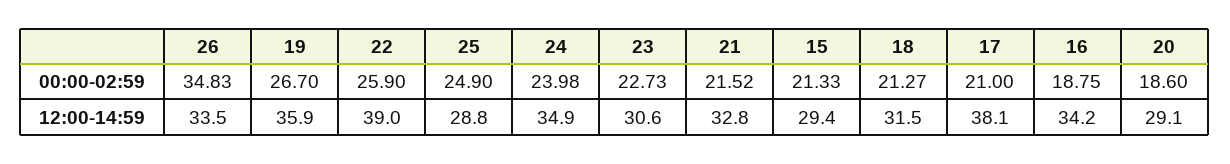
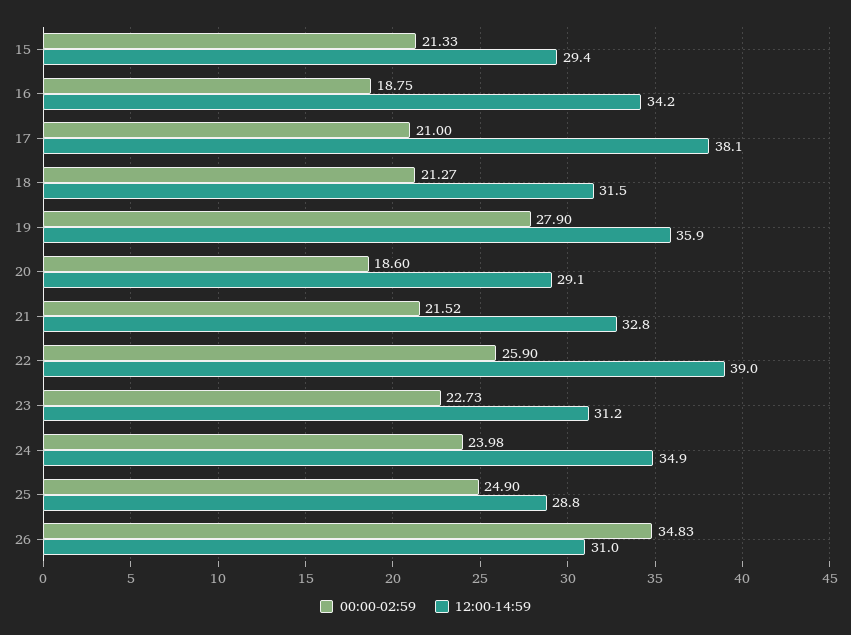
00:00-02:59, 19: 26.7 -> 27.9
12:00-14:59, 26: 33.5 -> 31
12:00-14:59, 23: 30.6 -> 31.2

